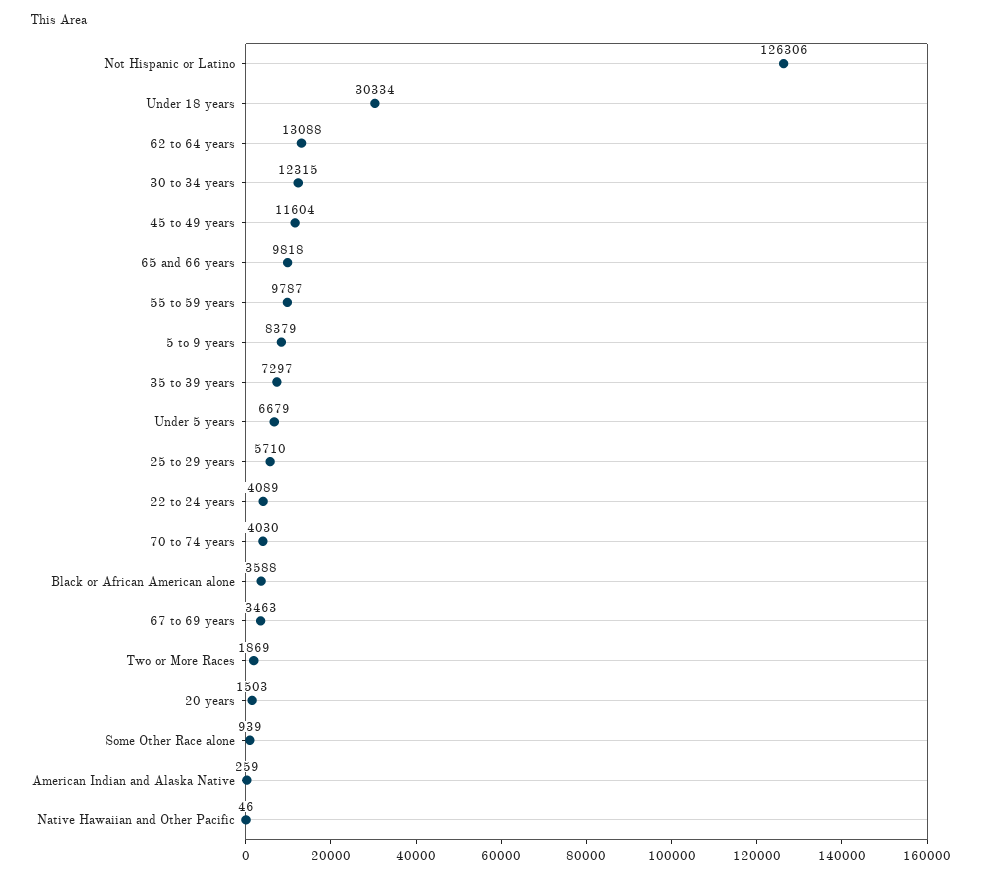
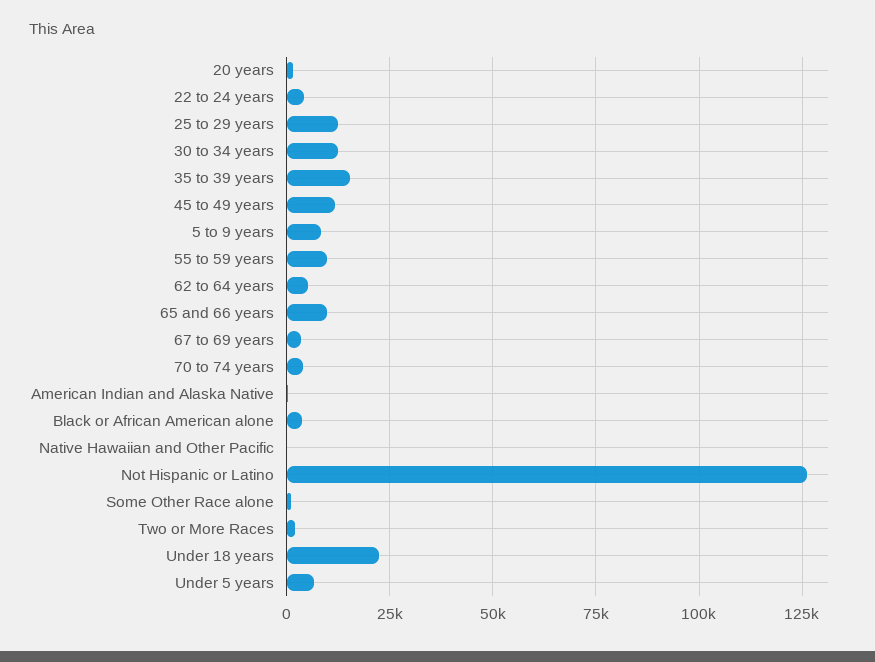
Under 18 years: 30334 -> 22500
62 to 64 years: 13088 -> 5000
35 to 39 years: 7297 -> 15000
25 to 29 years: 5710 -> 12500

